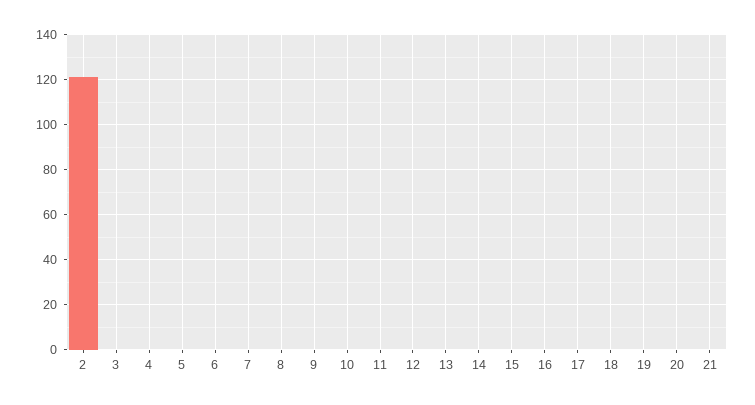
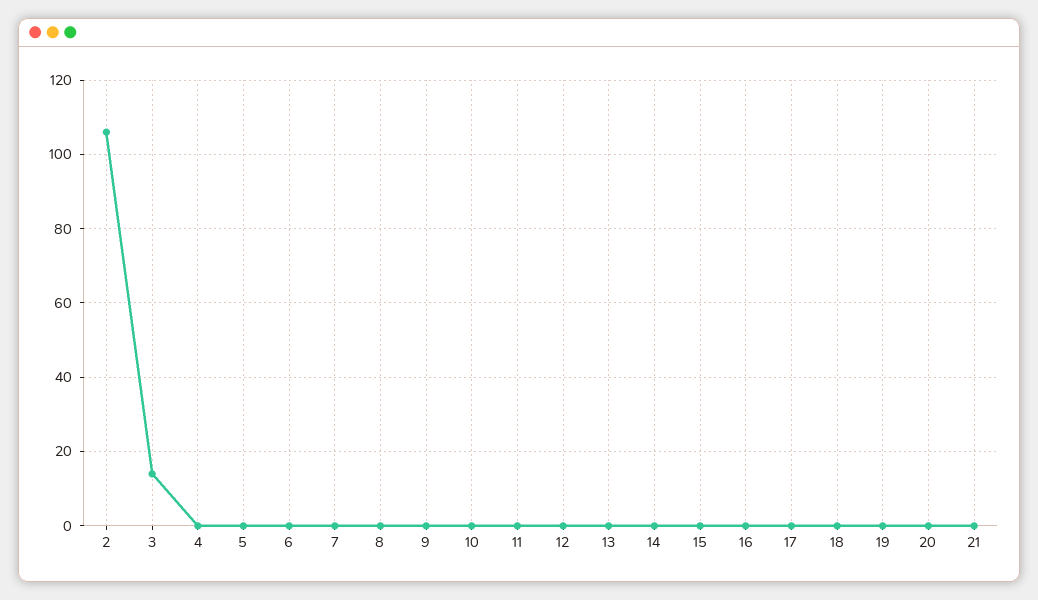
2: 120 -> 105
3: 0 -> 15

